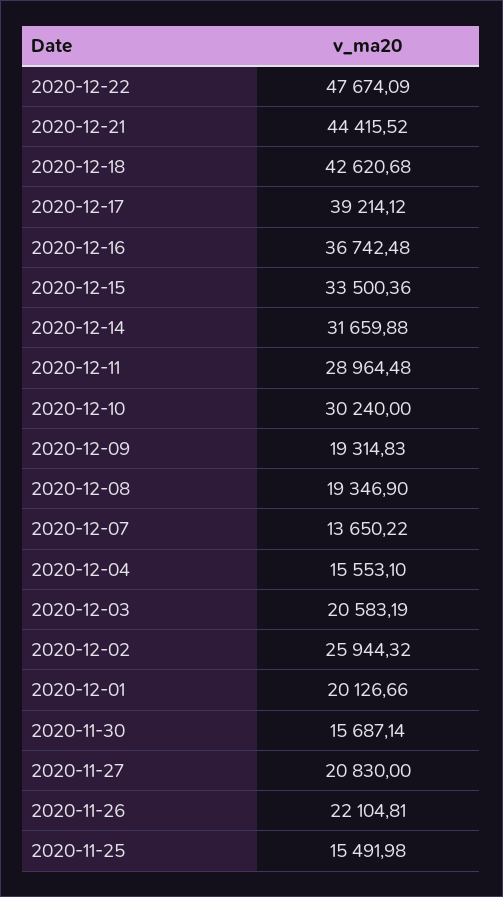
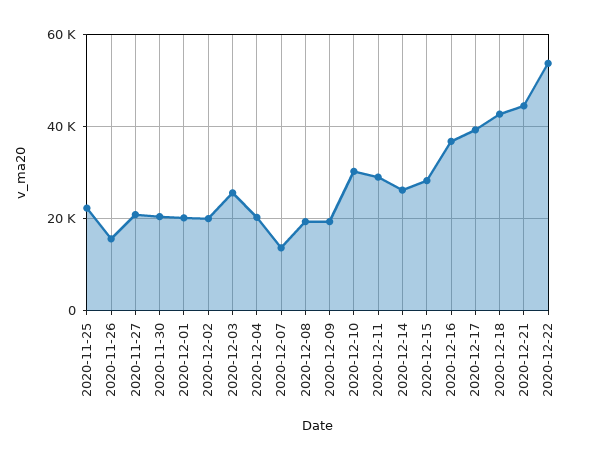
2020-12-22: 47674.09 -> 54000
2020-12-15: 33500.36 -> 28000
2020-12-14: 31659.88 -> 26000
2020-12-04: 15553.1 -> 20000
2020-12-03: 20583.19 -> 26000
2020-12-02: 25944.32 -> 20000
2020-11-30: 15687.14 -> 20000
2020-11-26: 22104.81 -> 16000
2020-11-25: 15491.98 -> 22000

